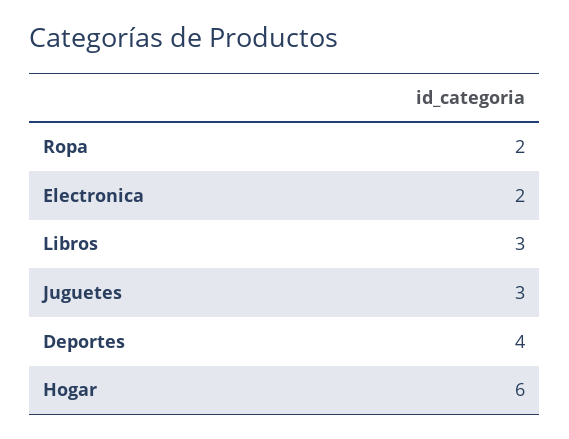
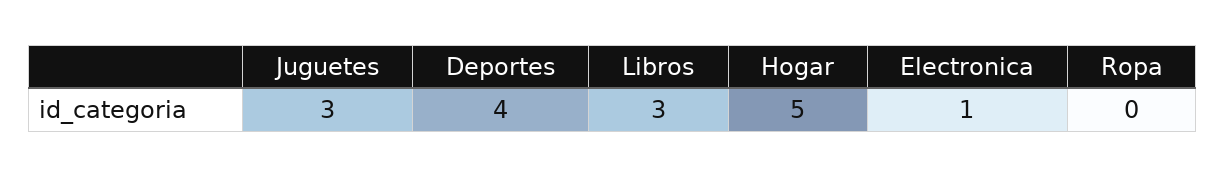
Ropa: 2 -> 0
Electronica: 2 -> 1
Hogar: 6 -> 5

